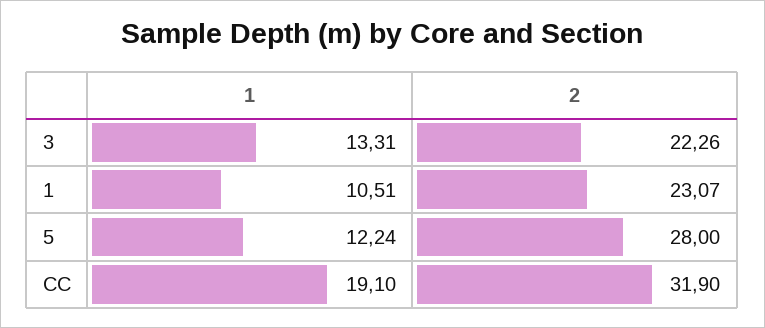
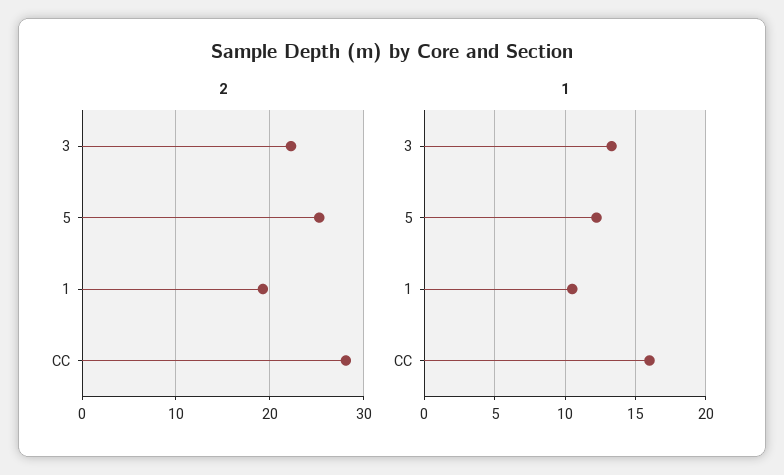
2, 1: 23.07 -> 19
2, 5: 28 -> 25
1, CC: 19.1 -> 16
2, CC: 31.9 -> 28

